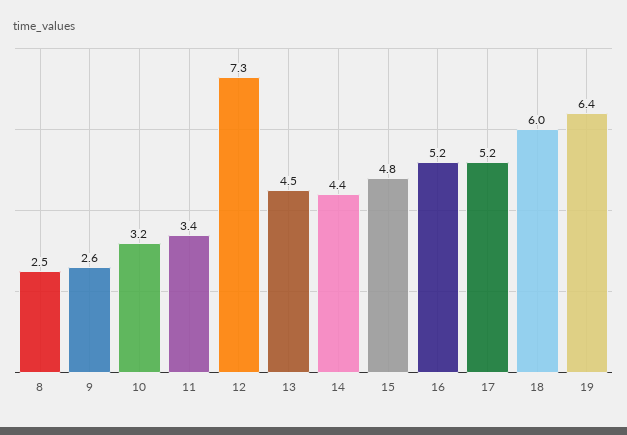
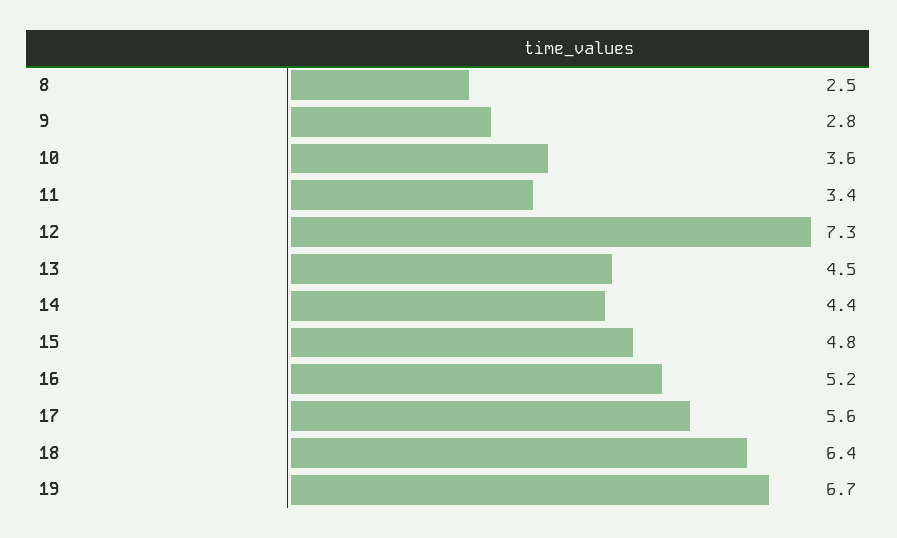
9: 2.6 -> 2.8
10: 3.2 -> 3.6
17: 5.2 -> 5.6
18: 6 -> 6.4
19: 6.4 -> 6.7

